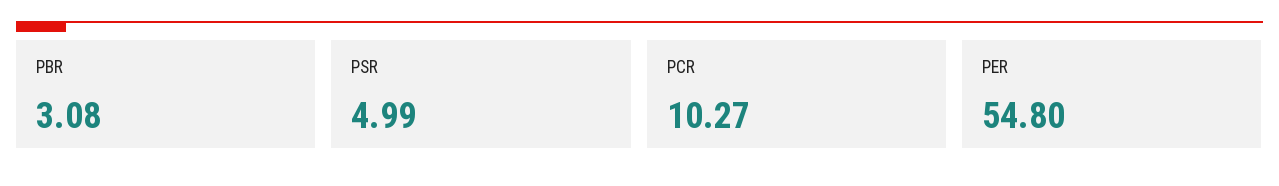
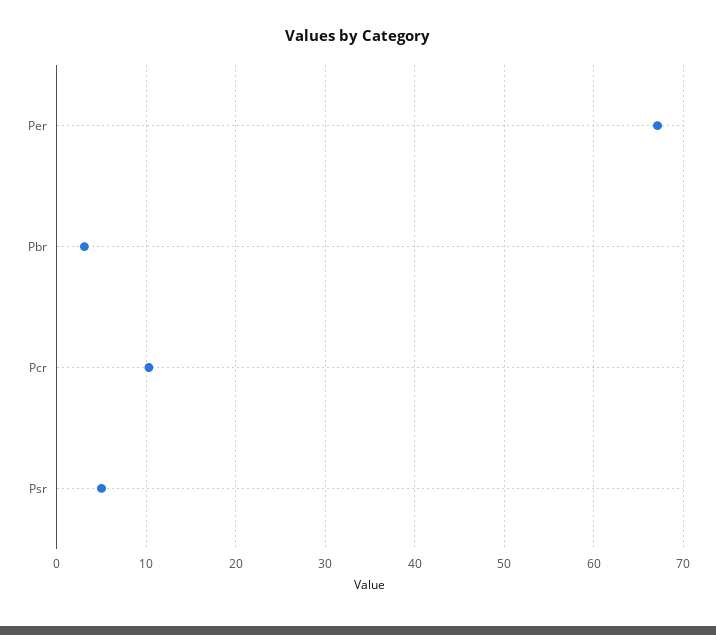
PER: 54.8 -> 67

